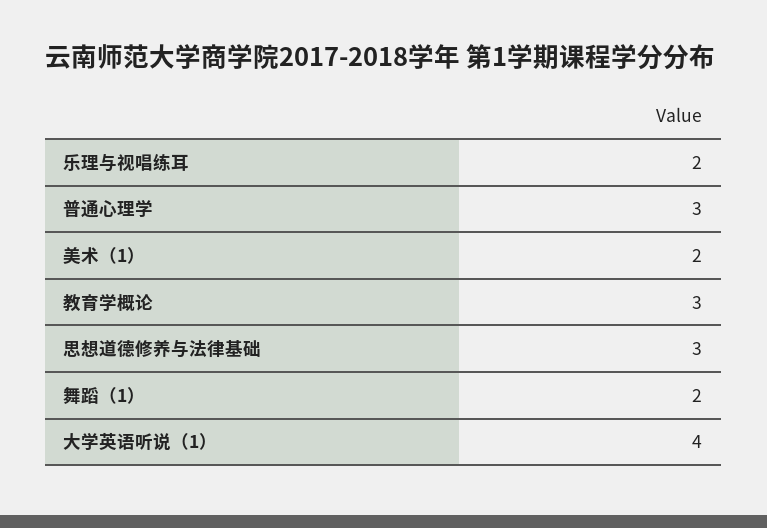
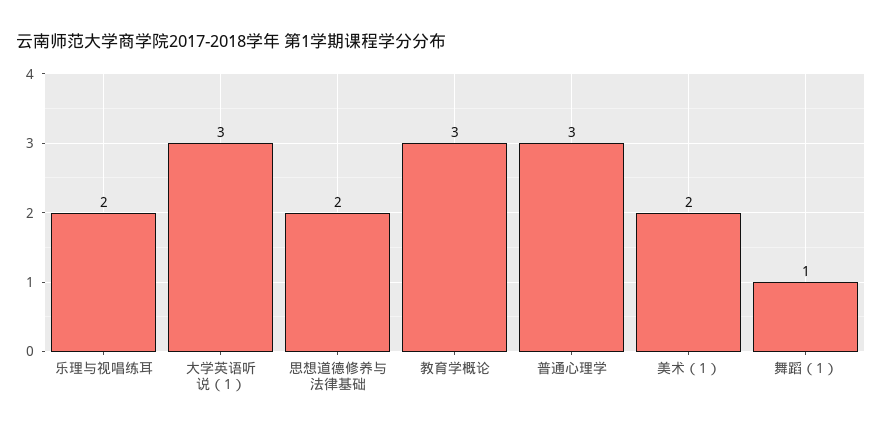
思想道德修养与法律基础: 3 -> 2
舞蹈（1）: 2 -> 1
大学英语听说（1）: 4 -> 3

